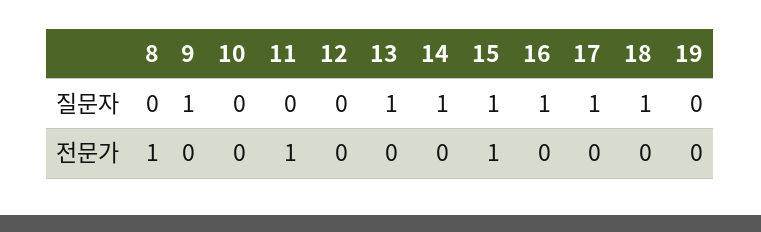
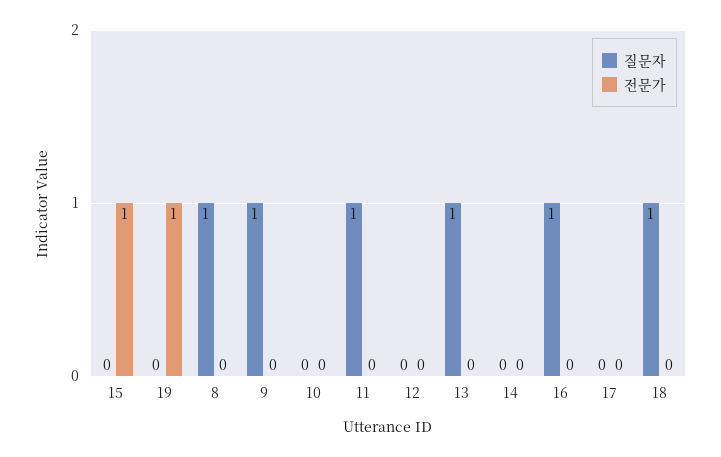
질문자, 8: 0 -> 1
질문자, 11: 0 -> 1
질문자, 14: 1 -> 0
질문자, 15: 1 -> 0
질문자, 17: 1 -> 0
전문가, 8: 1 -> 0
전문가, 11: 1 -> 0
전문가, 19: 0 -> 1

